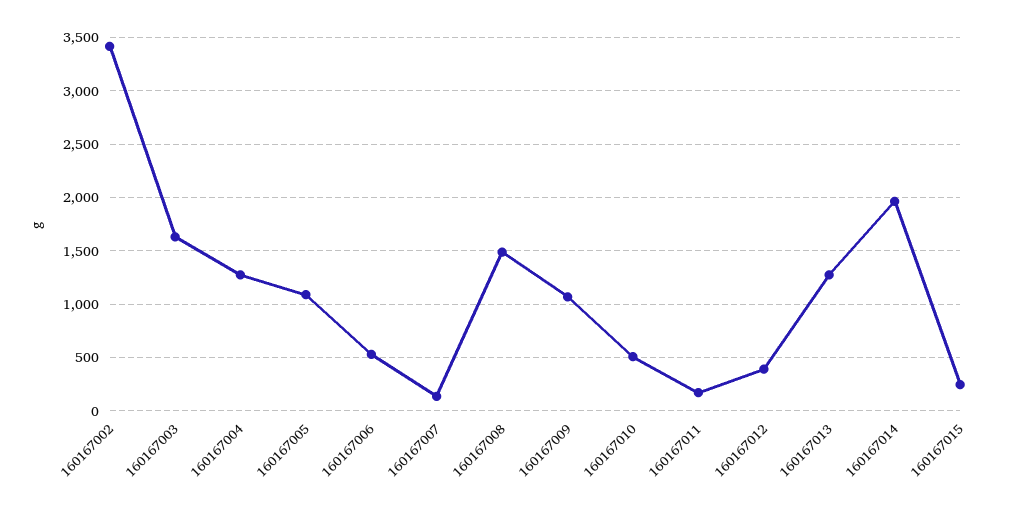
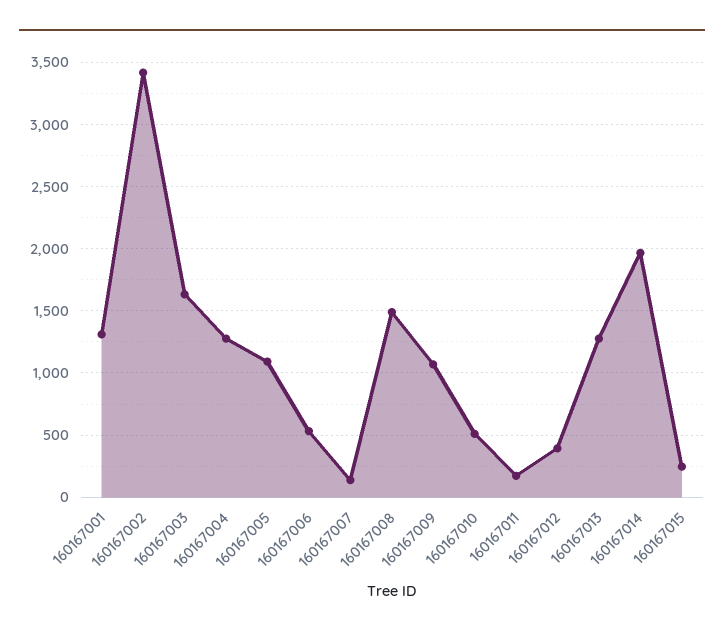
160167001: none -> 1300

